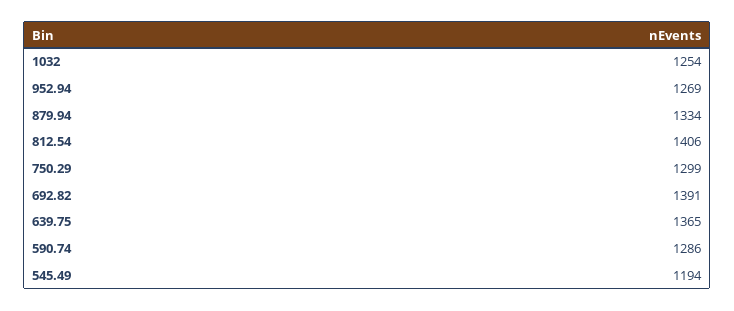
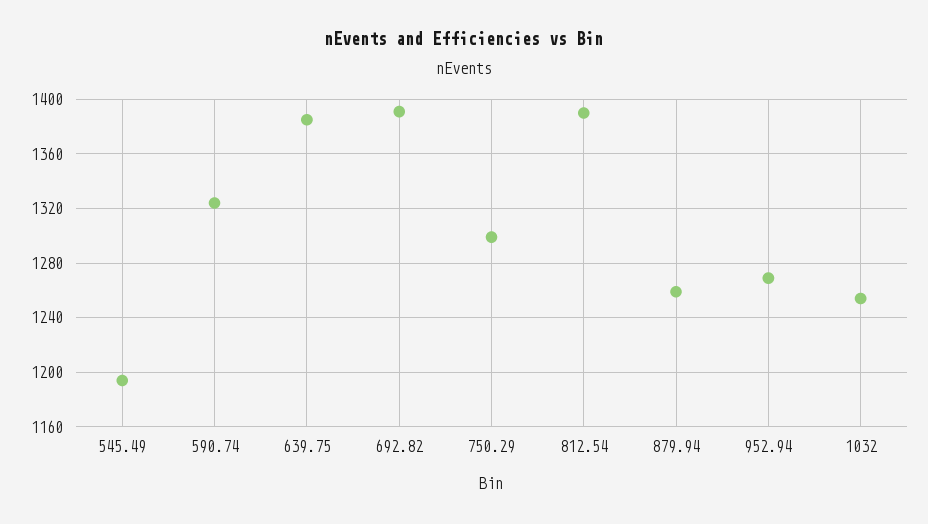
879.94: 1334 -> 1260
812.54: 1406 -> 1390
639.75: 1365 -> 1385
590.74: 1286 -> 1325

